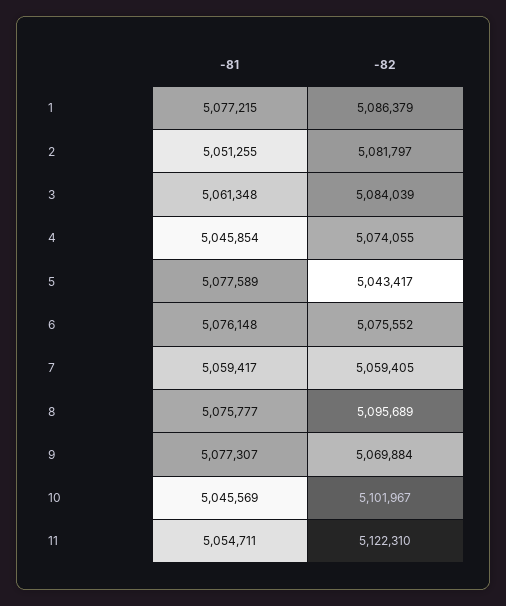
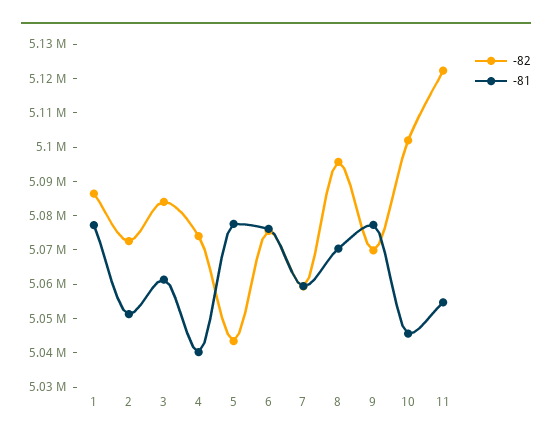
-82, 2: 5081797 -> 5072500
-81, 4: 5045854 -> 5040000
-81, 8: 5075777 -> 5070000

